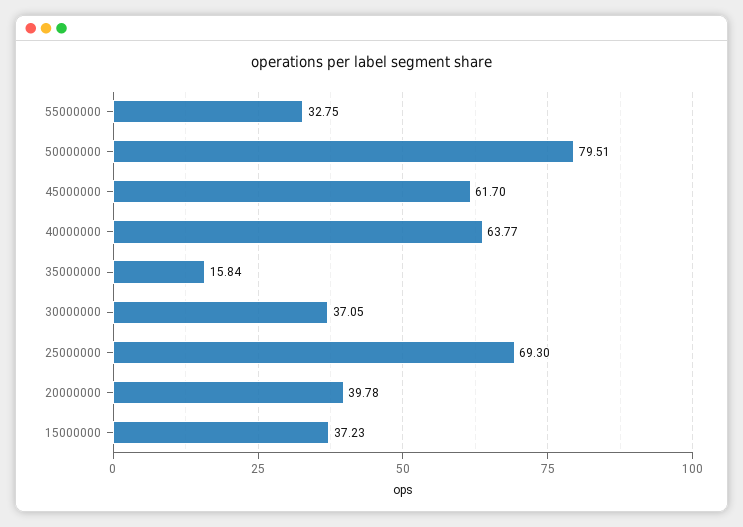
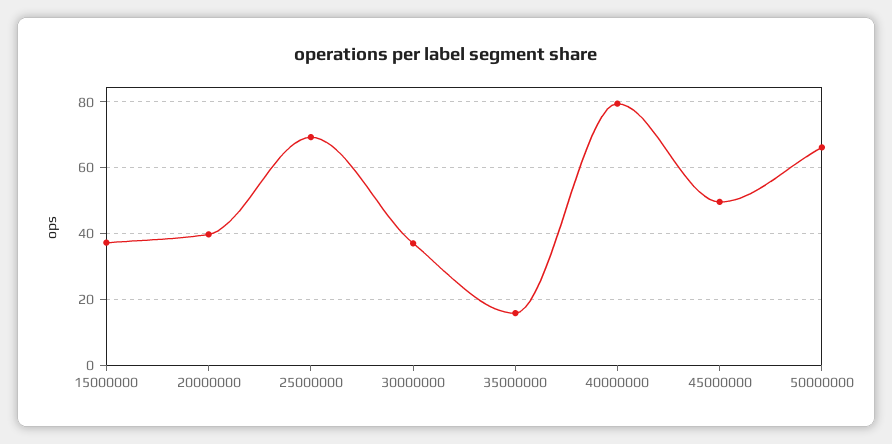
55000000: 32.75 -> none
50000000: 79.51 -> 66
45000000: 61.7 -> 50
40000000: 63.77 -> 80

